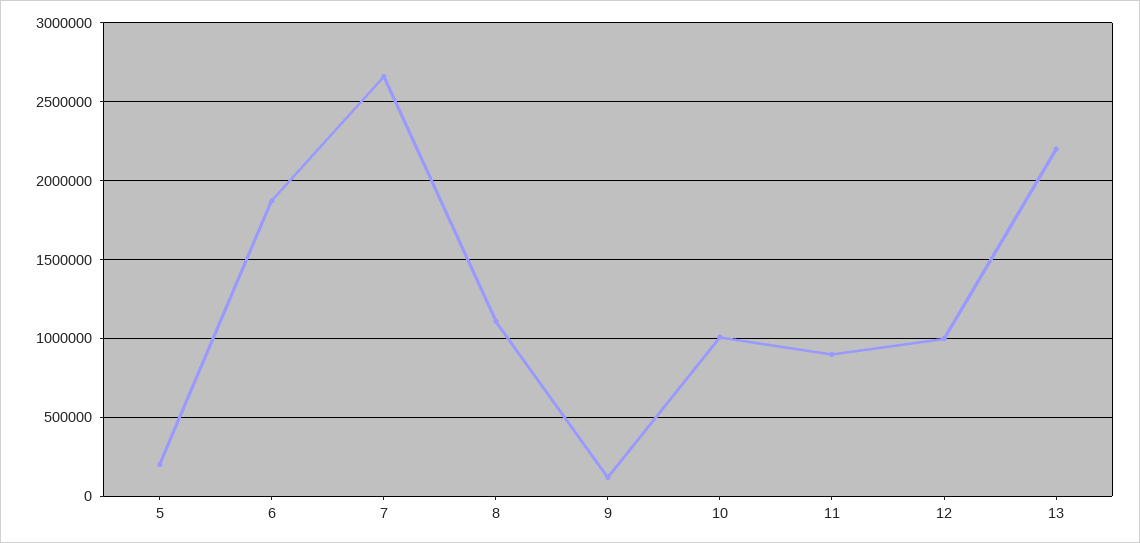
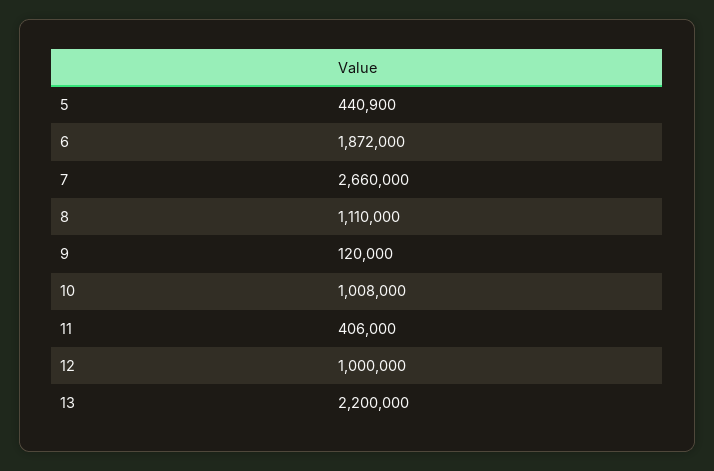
5: 200000 -> 440900
11: 900000 -> 406000

